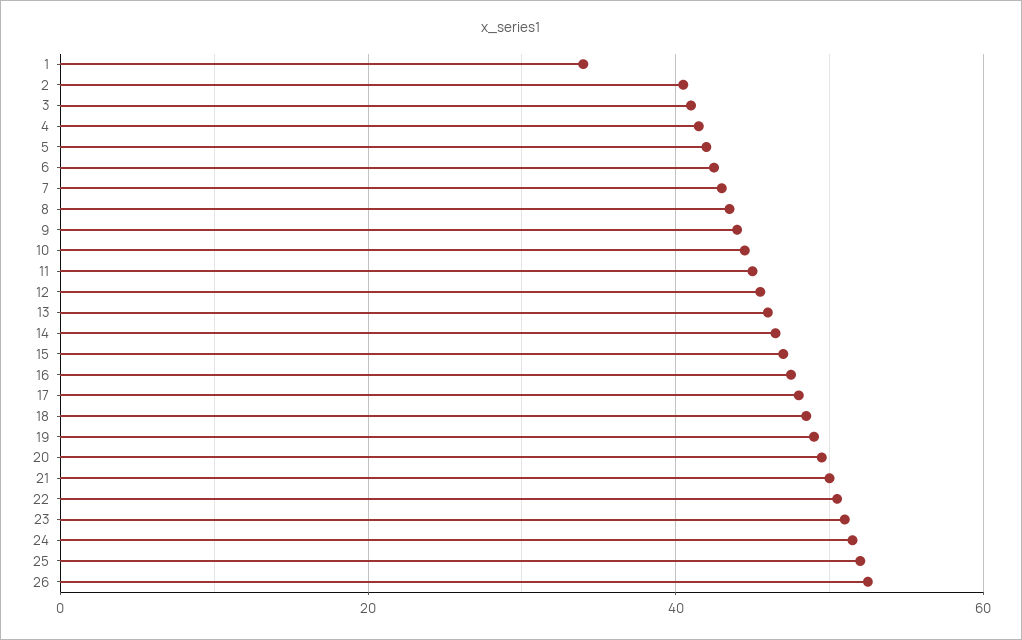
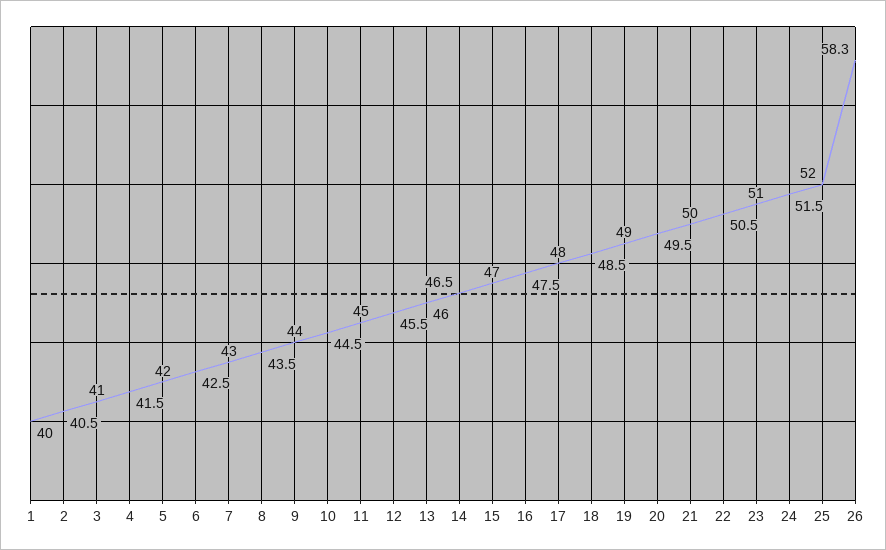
1: 34 -> 40
26: 52 -> 58.3

